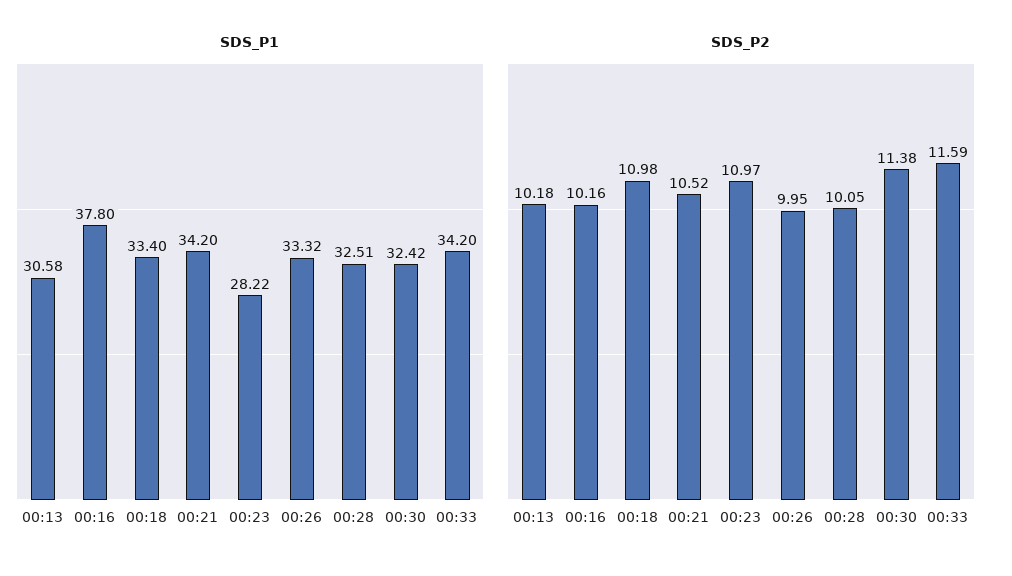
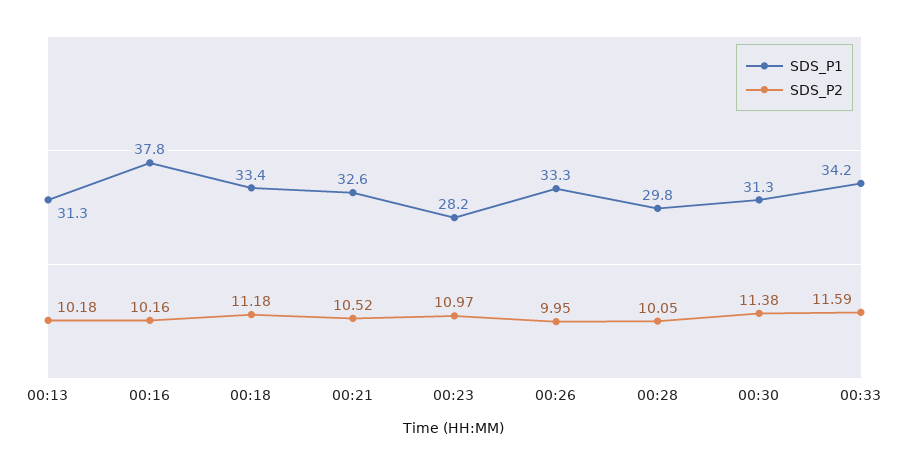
SDS_P1, 00:13: 30.58 -> 31.3
SDS_P1, 00:21: 34.2 -> 32.6
SDS_P1, 00:28: 32.51 -> 29.8
SDS_P1, 00:30: 32.42 -> 31.3
SDS_P2, 00:18: 10.98 -> 11.18

